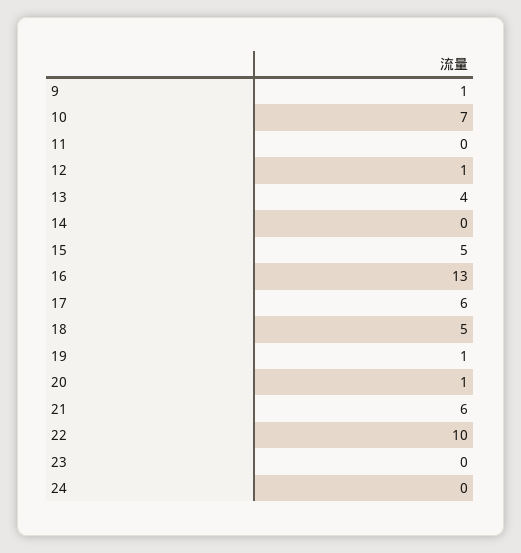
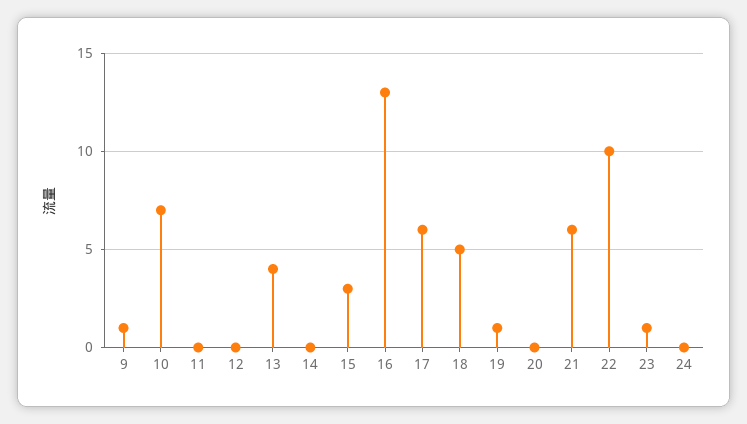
12: 1 -> 0
15: 5 -> 3
20: 1 -> 0
23: 0 -> 1

